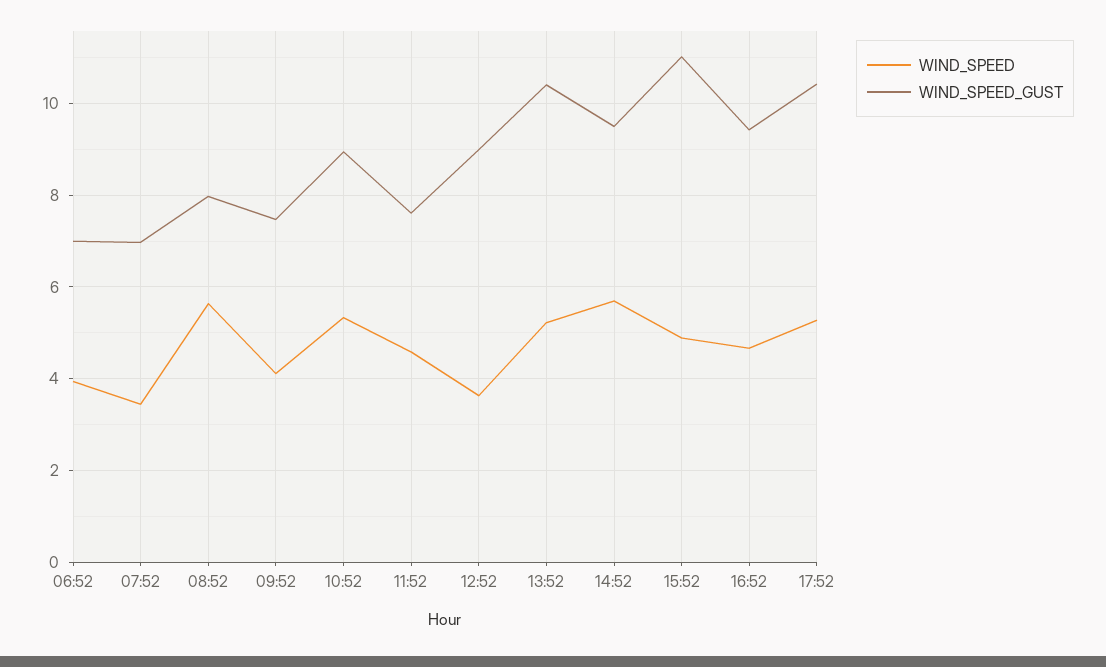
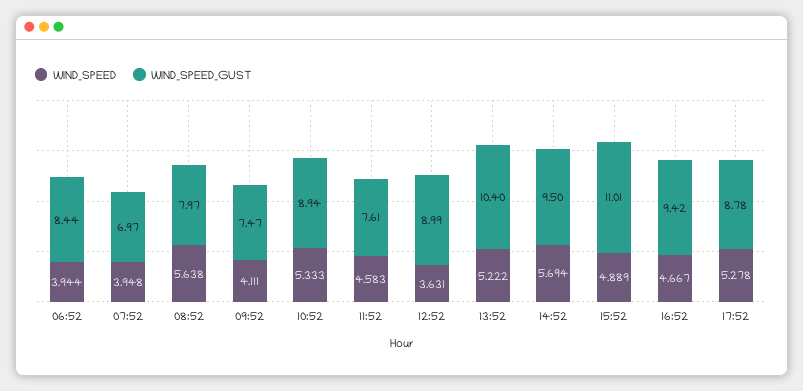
WIND_SPEED_GUST, 06:52: 7 -> 8.44
WIND_SPEED, 07:52: 3.4 -> 3.948
WIND_SPEED_GUST, 17:52: 10.4 -> 8.78

